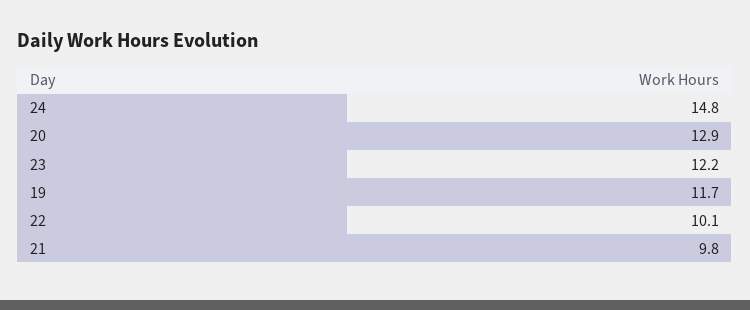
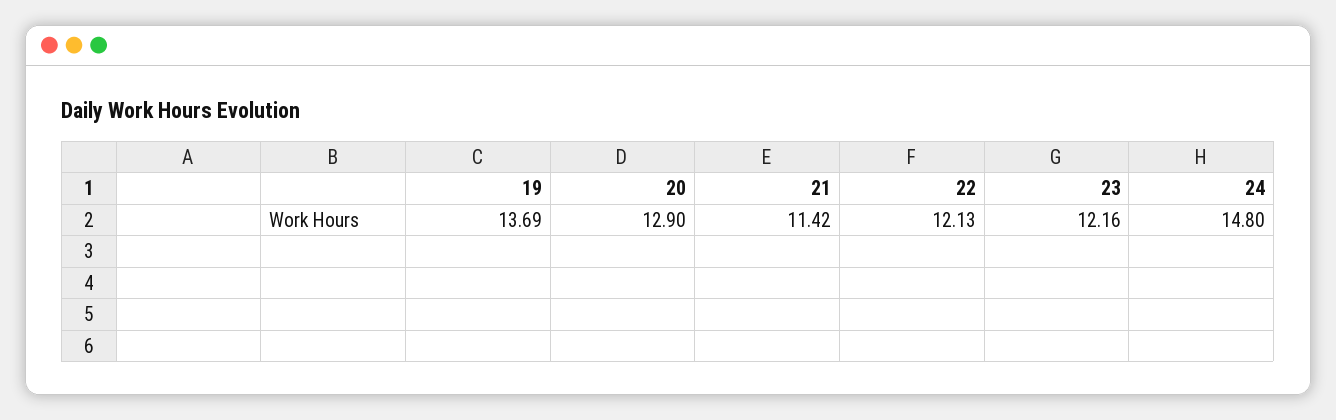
19: 11.7 -> 13.69
22: 10.1 -> 12.13
21: 9.8 -> 11.42

